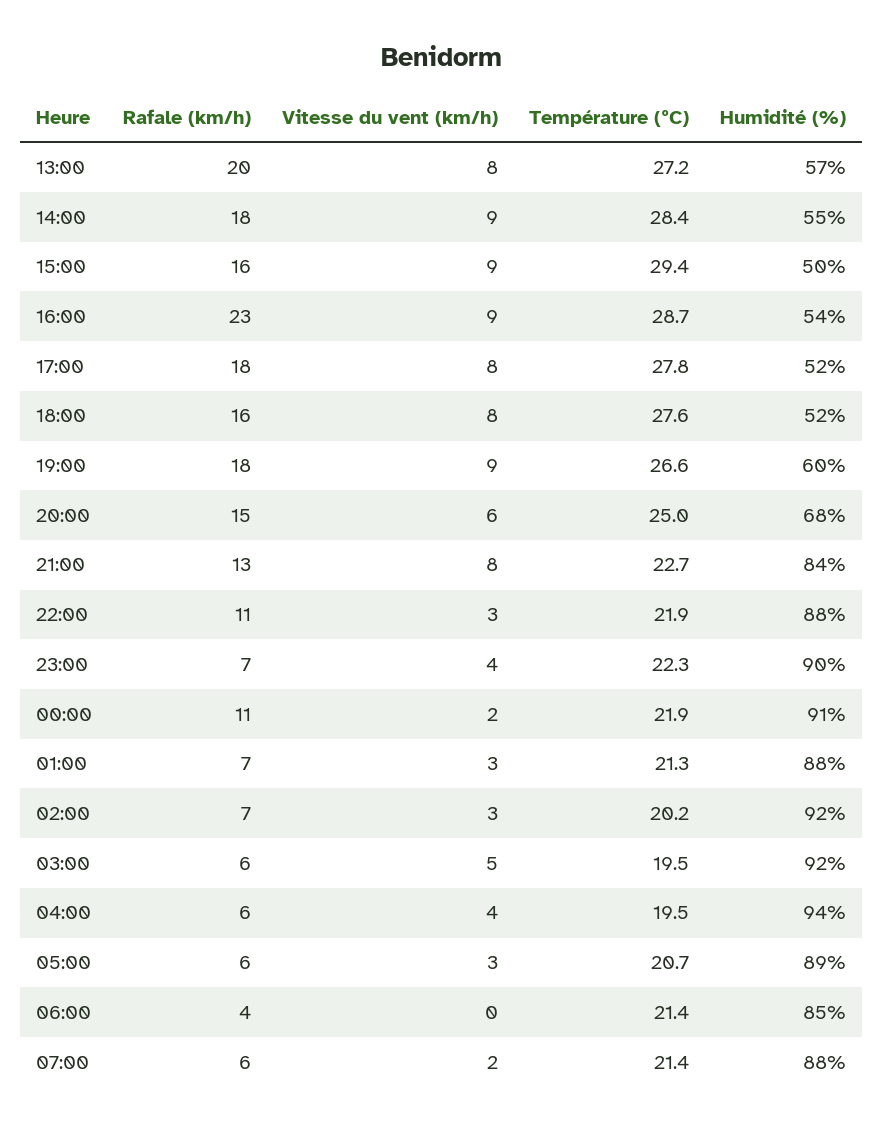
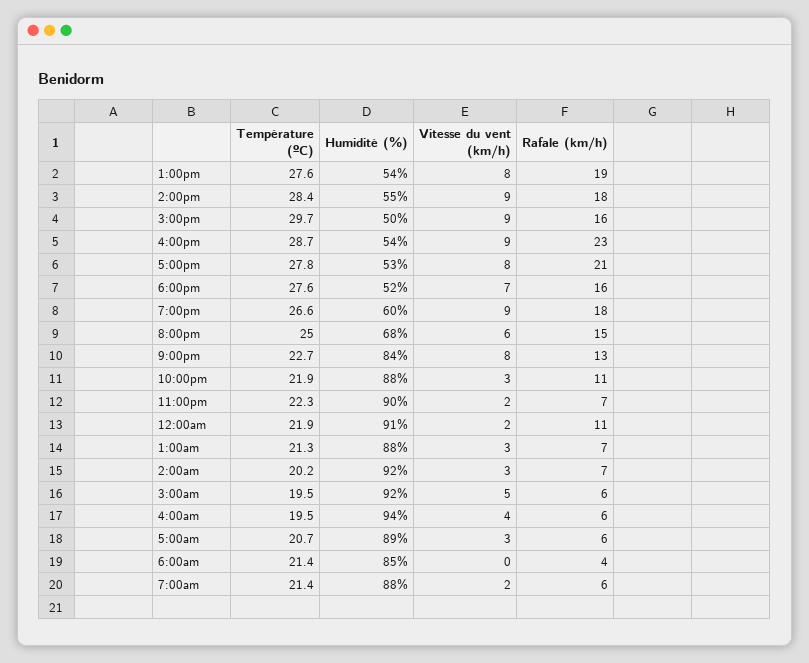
Rafale (km/h), 13:00: 20 -> 19
Température (ºC), 13:00: 27.2 -> 27.6
Humidité (%), 13:00: 57 -> 54
Température (ºC), 15:00: 29.4 -> 29.7
Rafale (km/h), 17:00: 18 -> 21
Humidité (%), 17:00: 52 -> 53
Vitesse du vent (km/h), 18:00: 8 -> 7
Vitesse du vent (km/h), 23:00: 4 -> 2

